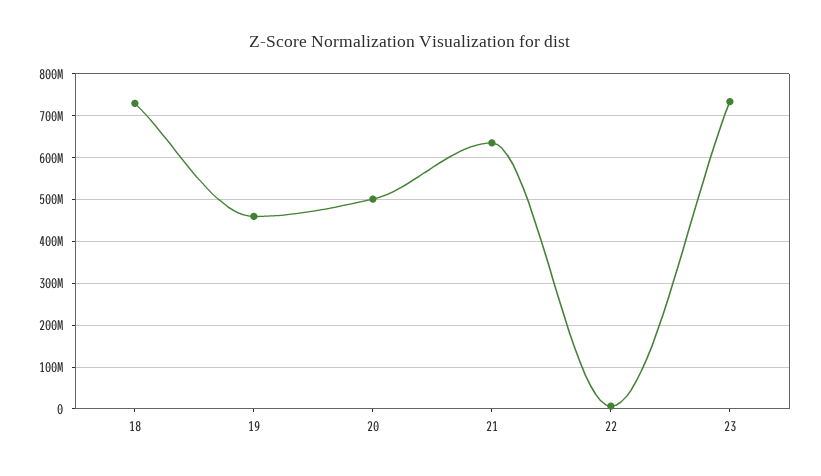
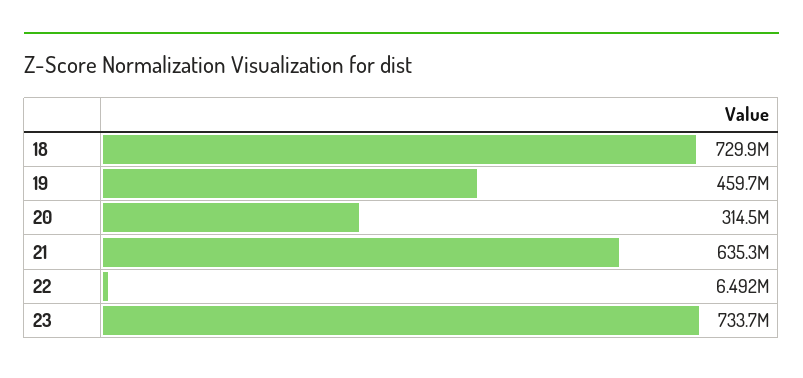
20: 500000000 -> 314500000

